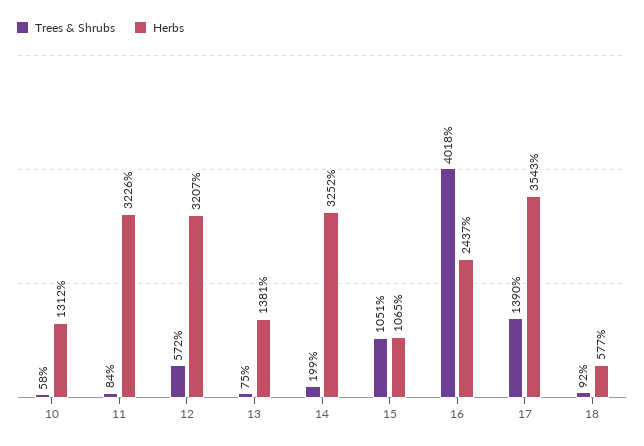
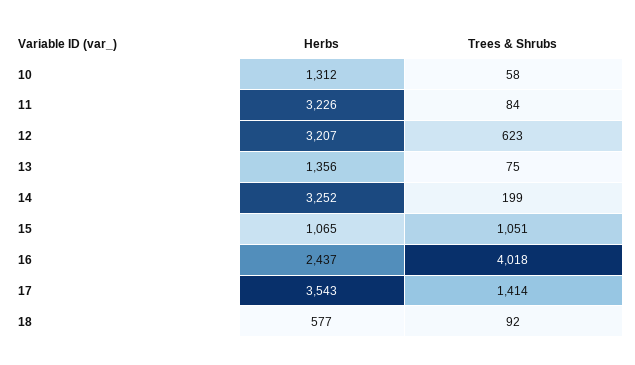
Trees & Shrubs, 12: 572 -> 623
Herbs, 13: 1381 -> 1356
Trees & Shrubs, 17: 1390 -> 1414

